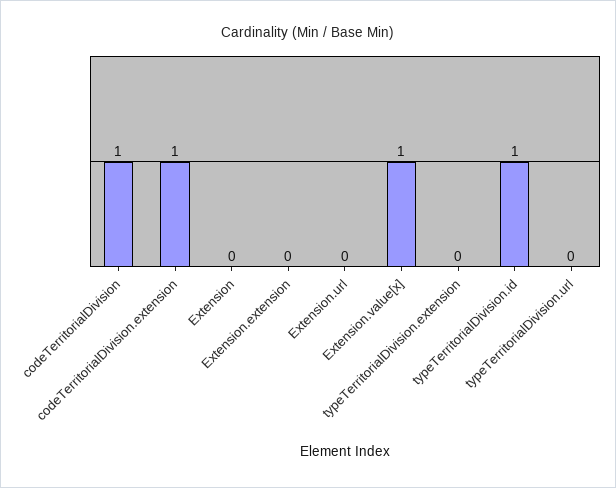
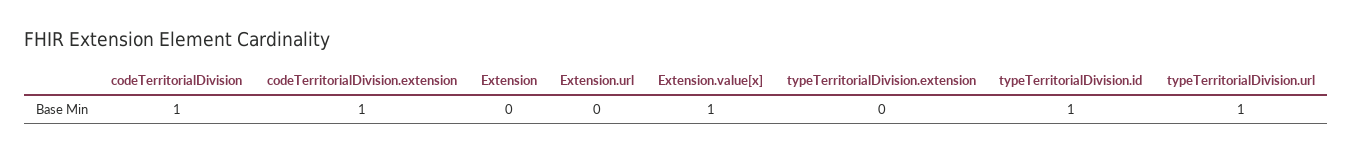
Extension.extension: 0 -> none
typeTerritorialDivision.url: 0 -> 1

